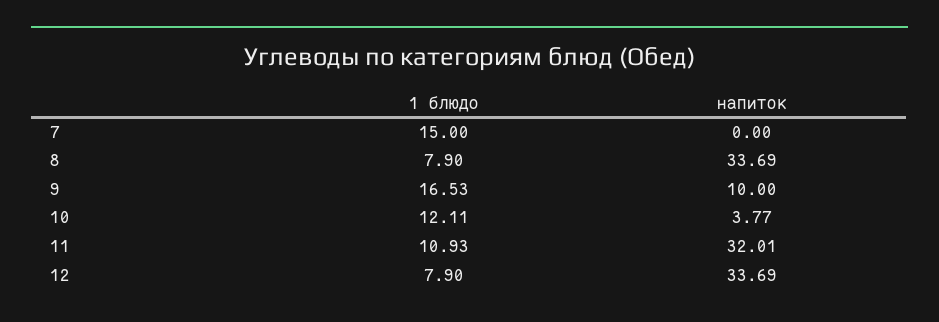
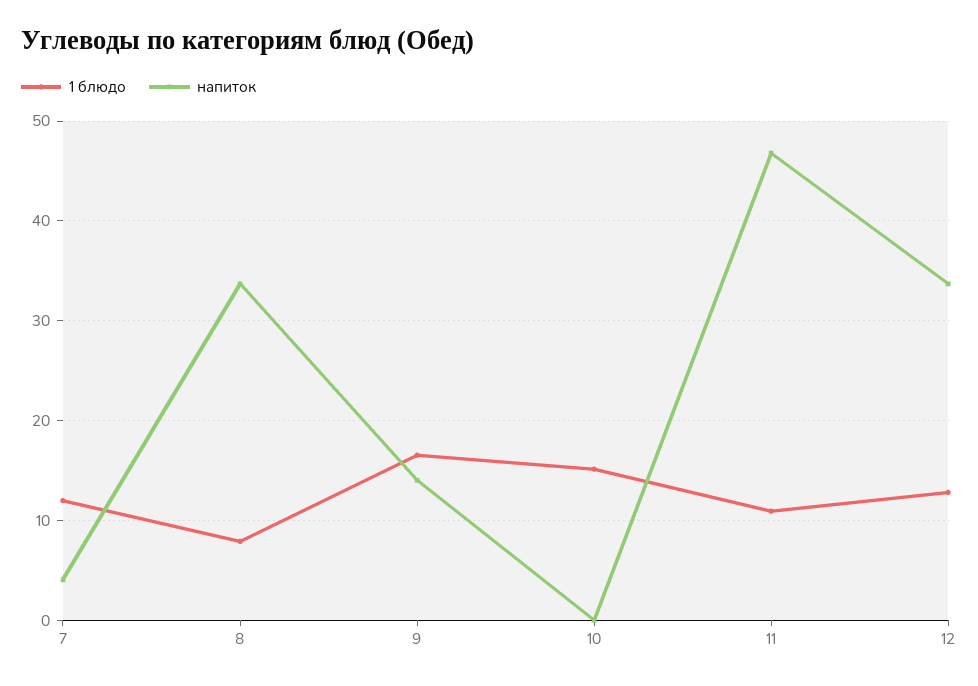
1 блюдо, 7: 15 -> 12
напиток, 7: 0 -> 4
напиток, 9: 10 -> 14
1 блюдо, 10: 12.11 -> 15
напиток, 10: 3.77 -> 0
напиток, 11: 32.01 -> 47
1 блюдо, 12: 7.9 -> 13

